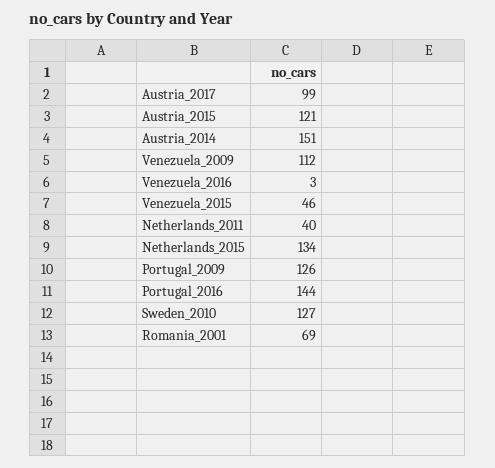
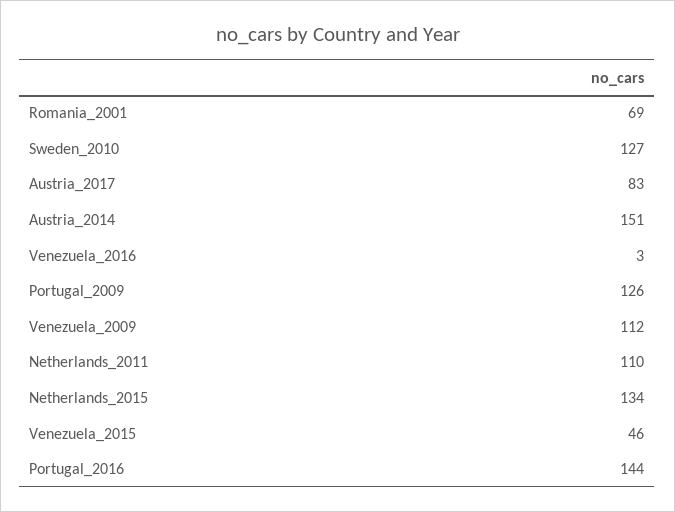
Austria_2017: 99 -> 83
Austria_2015: 121 -> none
Netherlands_2011: 40 -> 110

